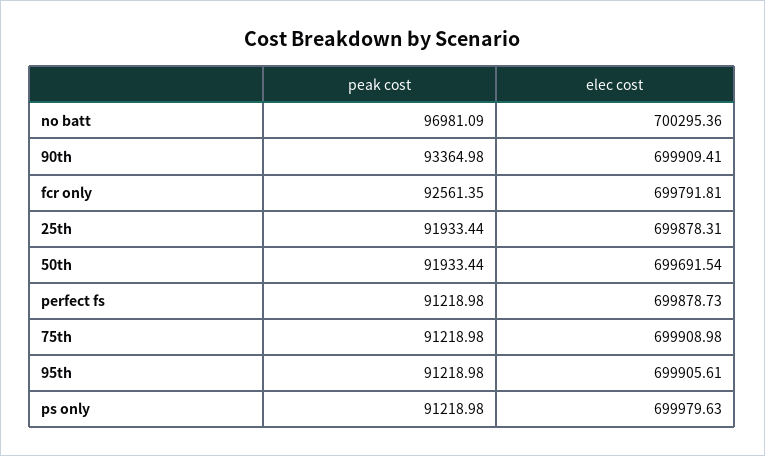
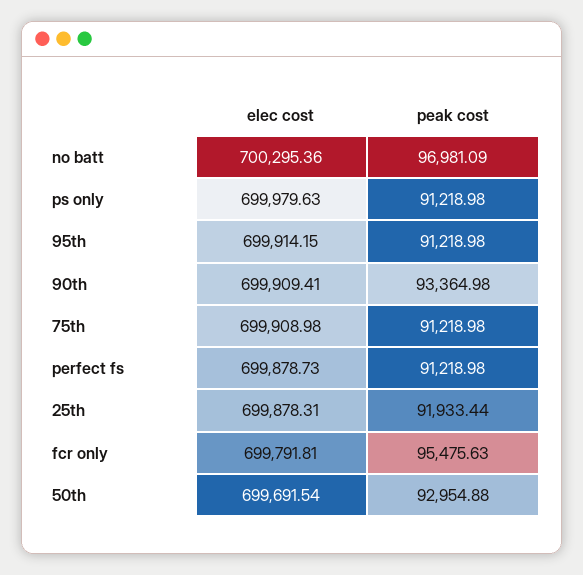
peak cost, fcr only: 92561.35 -> 95475.63
peak cost, 50th: 91933.44 -> 92954.88
elec cost, 95th: 699905.61 -> 699914.15

